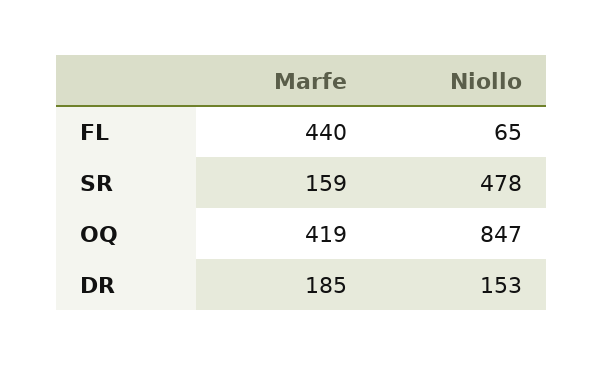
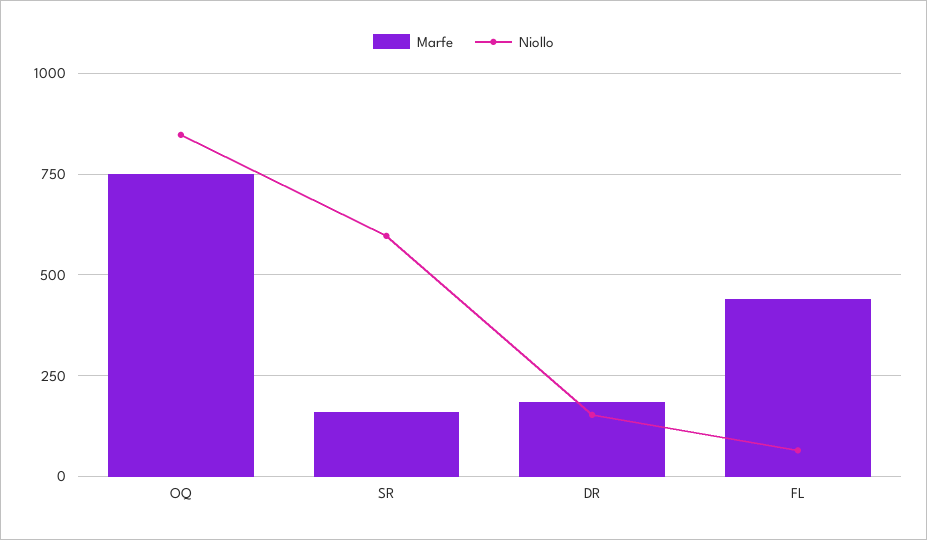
Niollo, SR: 478 -> 600
Marfe, OQ: 419 -> 750

